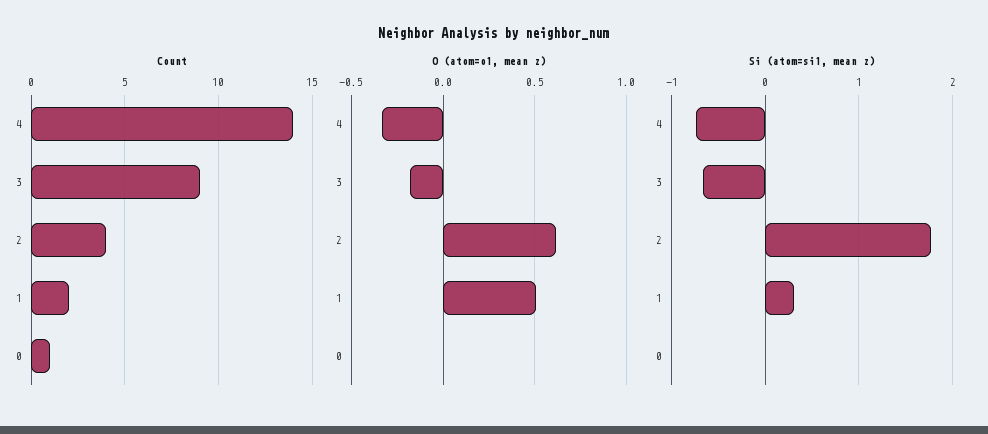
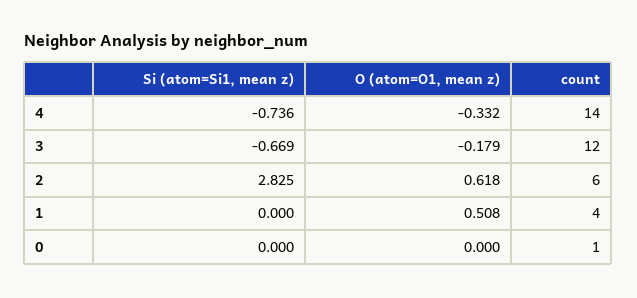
Count, 3: 9 -> 12
Count, 2: 4 -> 6
Count, 1: 2 -> 4
Si (atom=si1, mean z), 2: 1.8 -> 2.825
Si (atom=si1, mean z), 1: 0.3 -> 0

